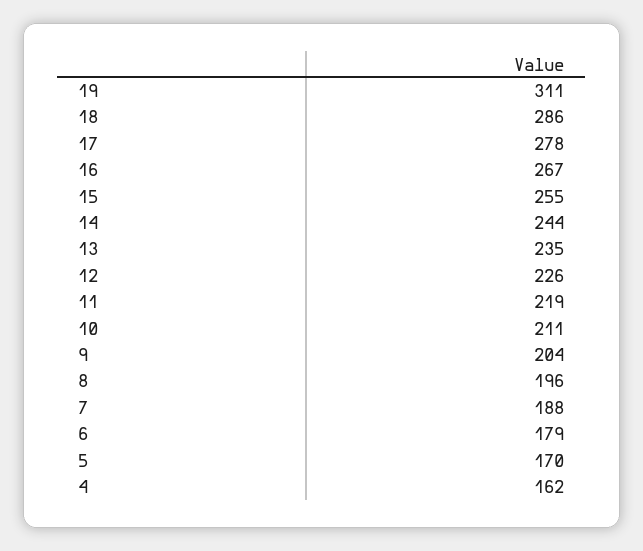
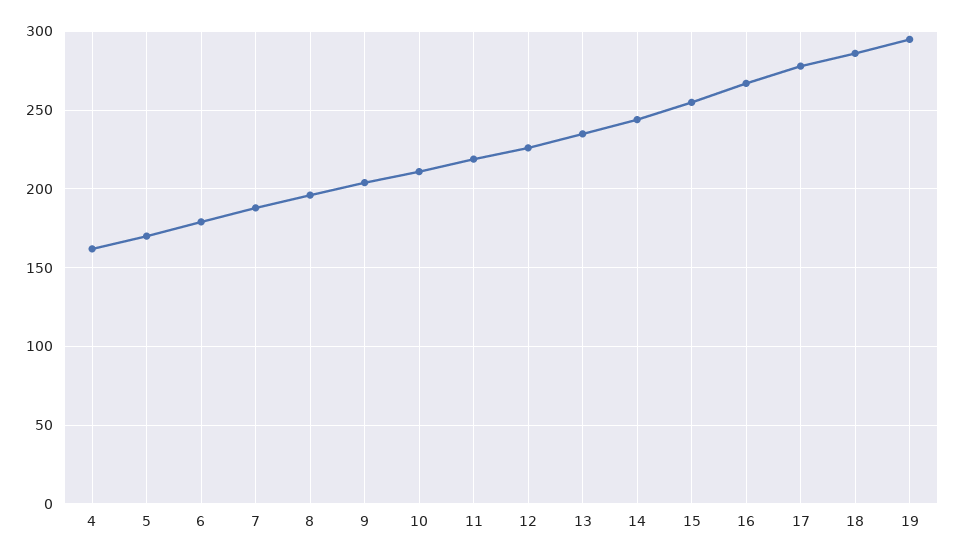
19: 311 -> 295

